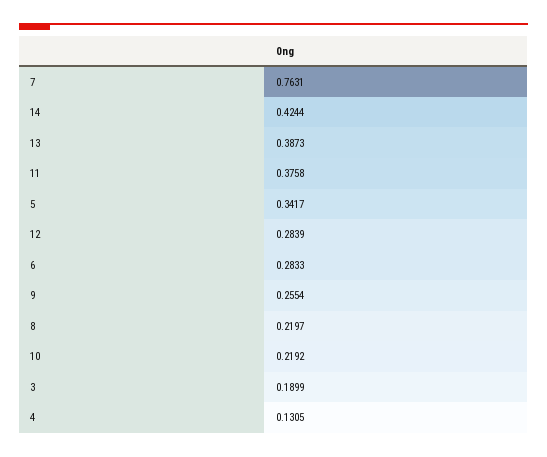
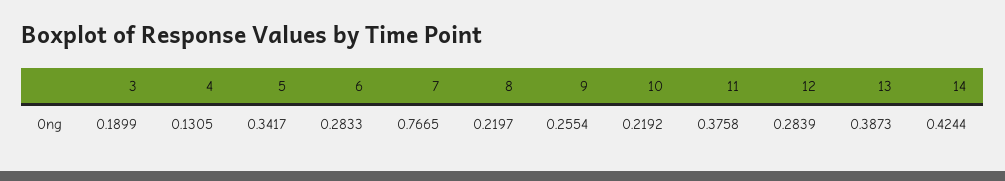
7: 0.7631 -> 0.7665

